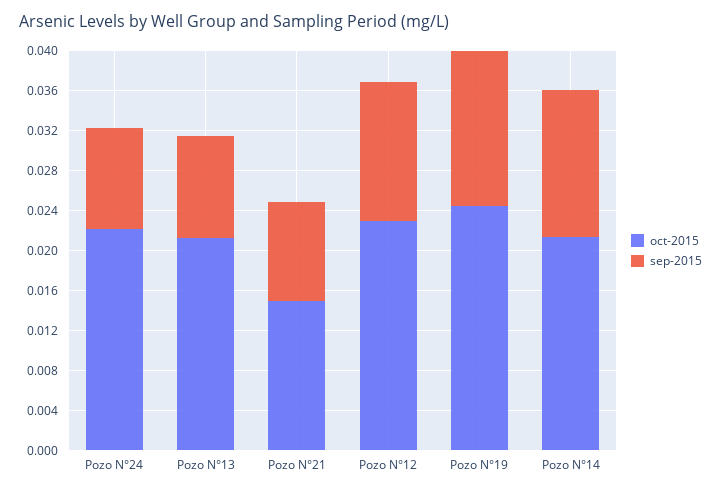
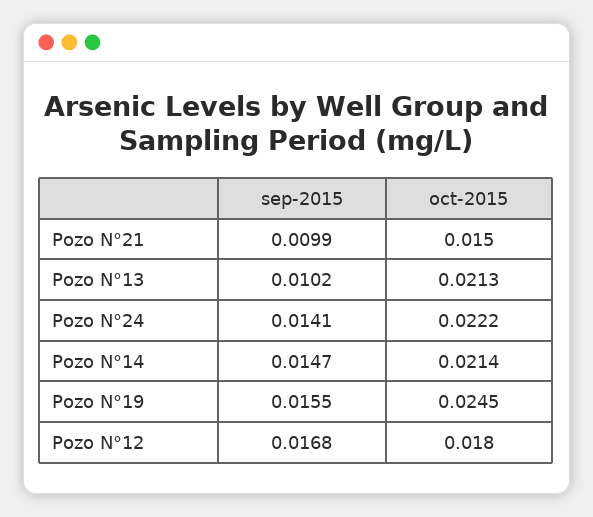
sep-2015, Pozo N°24: 0.01 -> 0.0141
oct-2015, Pozo N°12: 0.023 -> 0.018
sep-2015, Pozo N°12: 0.014 -> 0.0168

